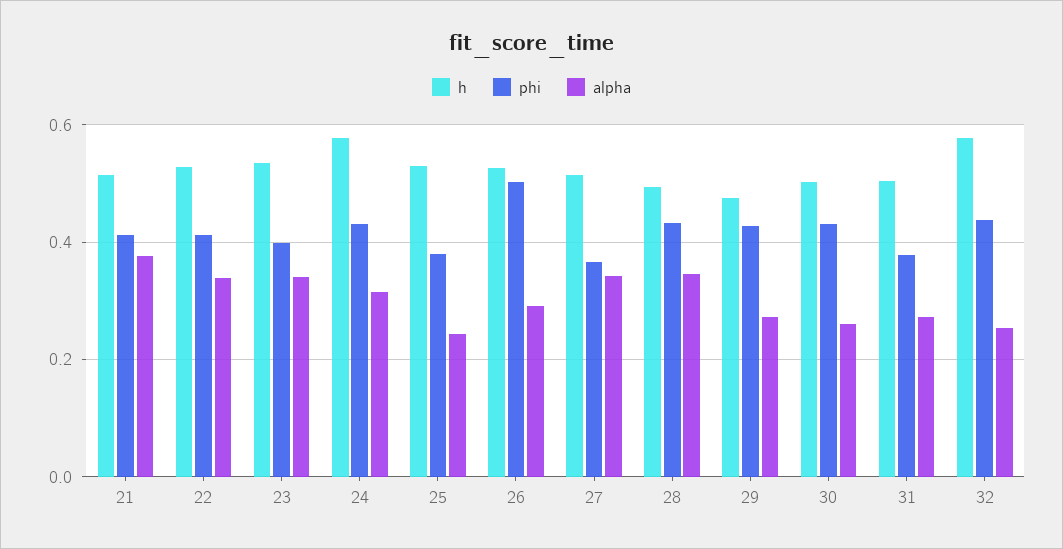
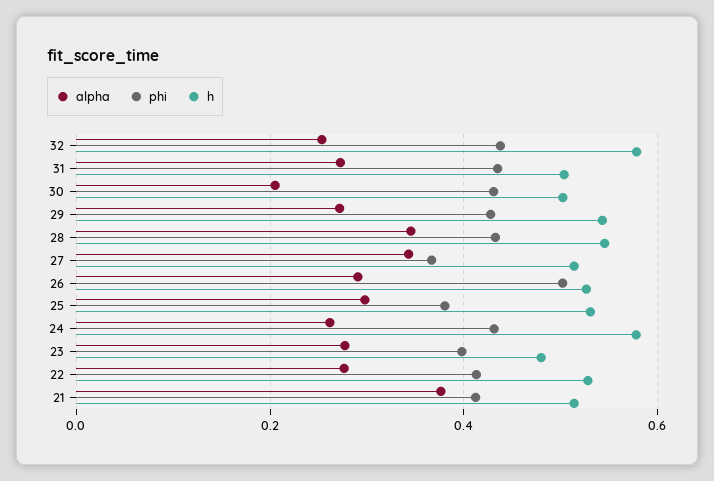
alpha, 22: 0.34 -> 0.28
h, 23: 0.54 -> 0.48
alpha, 23: 0.34 -> 0.28
alpha, 24: 0.32 -> 0.26
alpha, 25: 0.24 -> 0.3
h, 28: 0.5 -> 0.54
h, 29: 0.48 -> 0.54
alpha, 30: 0.26 -> 0.2
phi, 31: 0.38 -> 0.44

